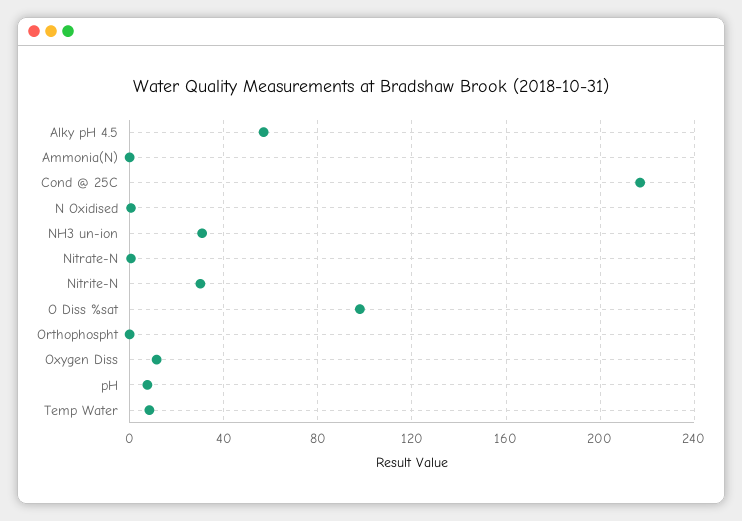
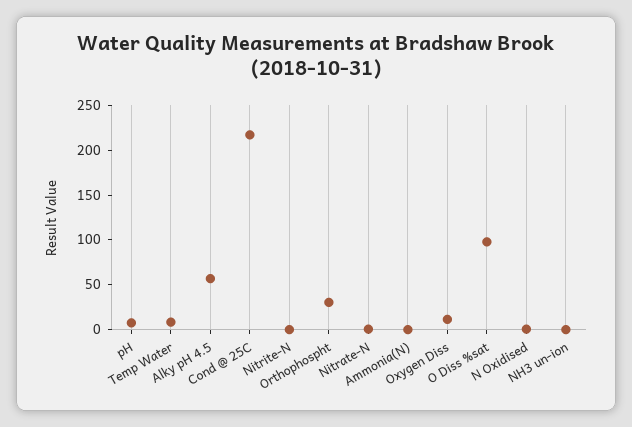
NH3 un-ion: 30 -> 0
Nitrite-N: 30 -> 0
Orthophospht: 0 -> 30

